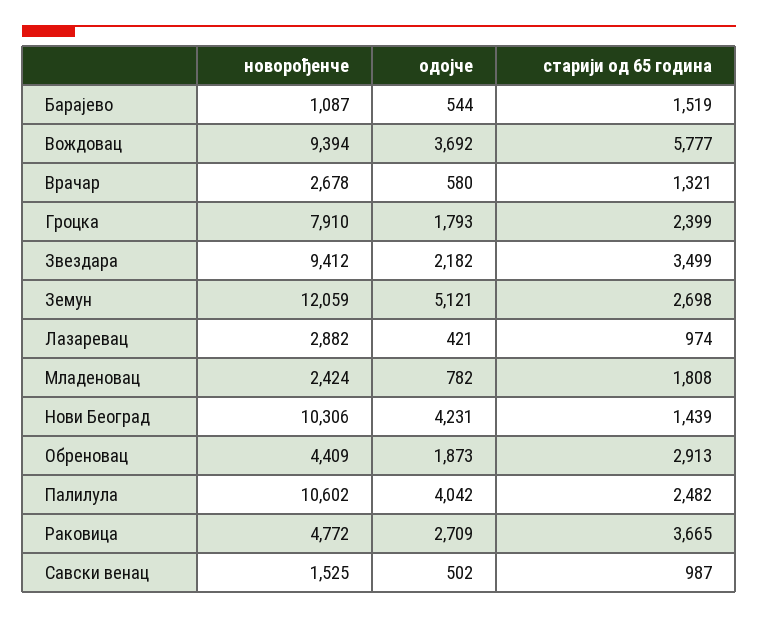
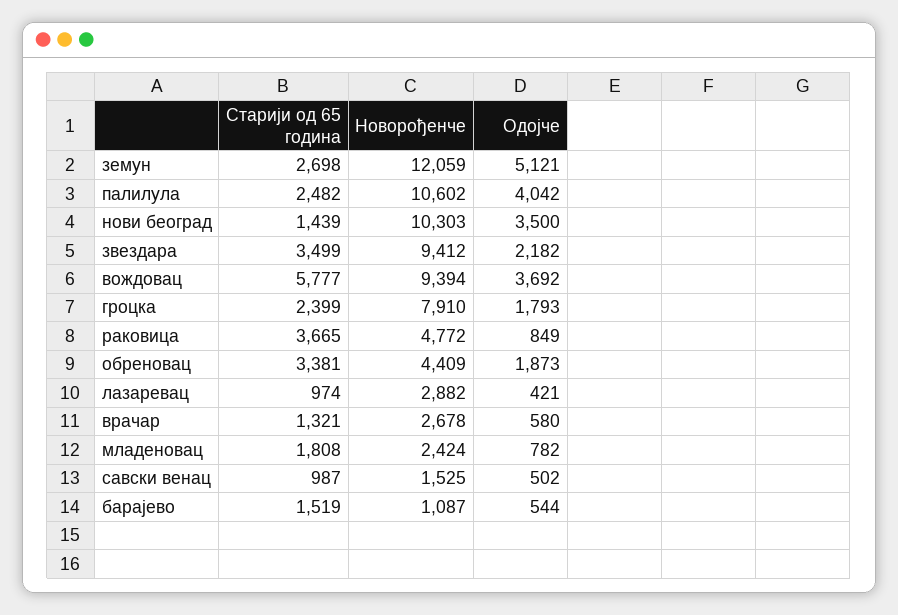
новорођенче, Нови Београд: 10306 -> 10303
одојче, Нови Београд: 4231 -> 3500
старији од 65 година, Обреновац: 2913 -> 3381
одојче, Раковица: 2709 -> 849

